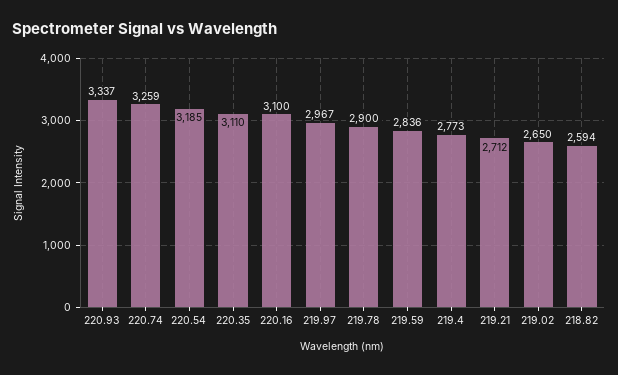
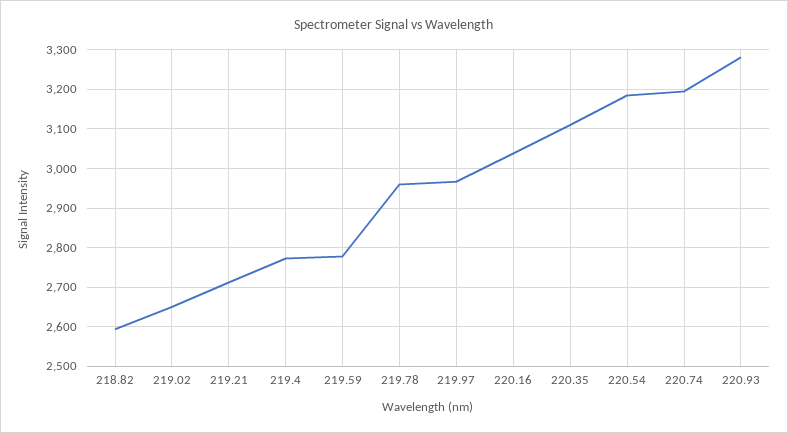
220.93: 3337 -> 3280
220.74: 3259 -> 3200
220.16: 3100 -> 3040
219.78: 2900 -> 2960
219.59: 2836 -> 2780

